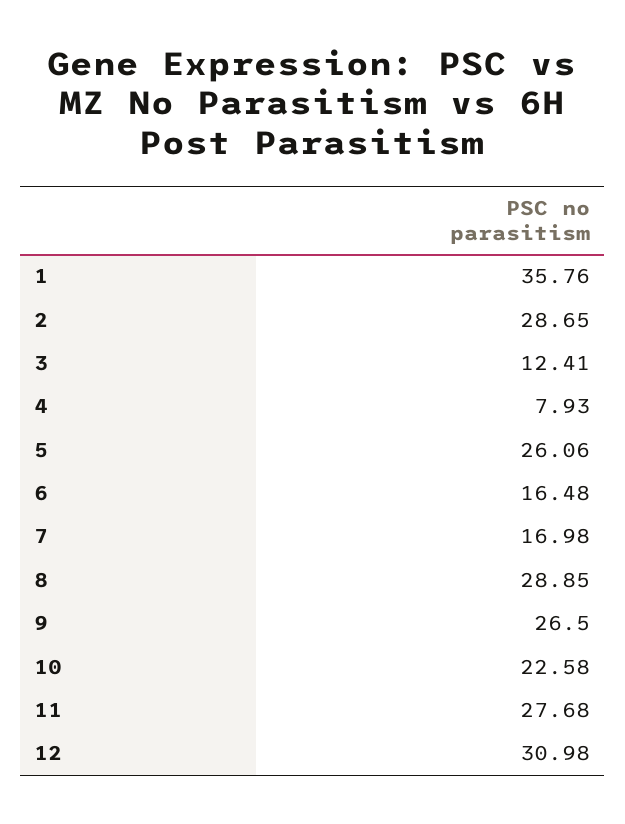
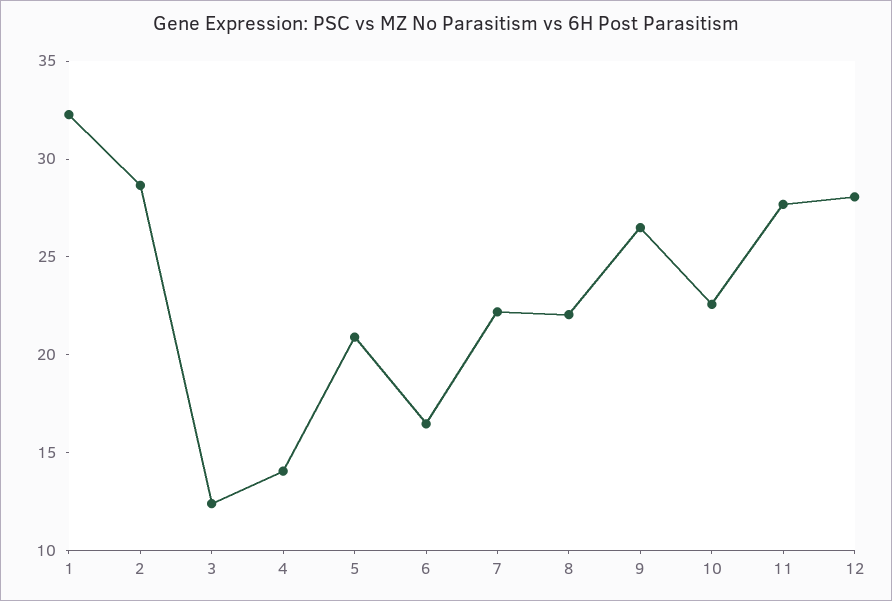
1: 35.76 -> 32
4: 7.93 -> 14
5: 26.06 -> 21
7: 16.98 -> 22
8: 28.85 -> 22
12: 30.98 -> 28

